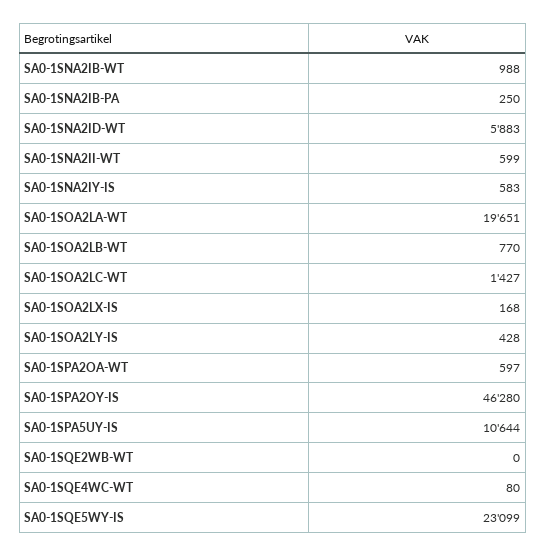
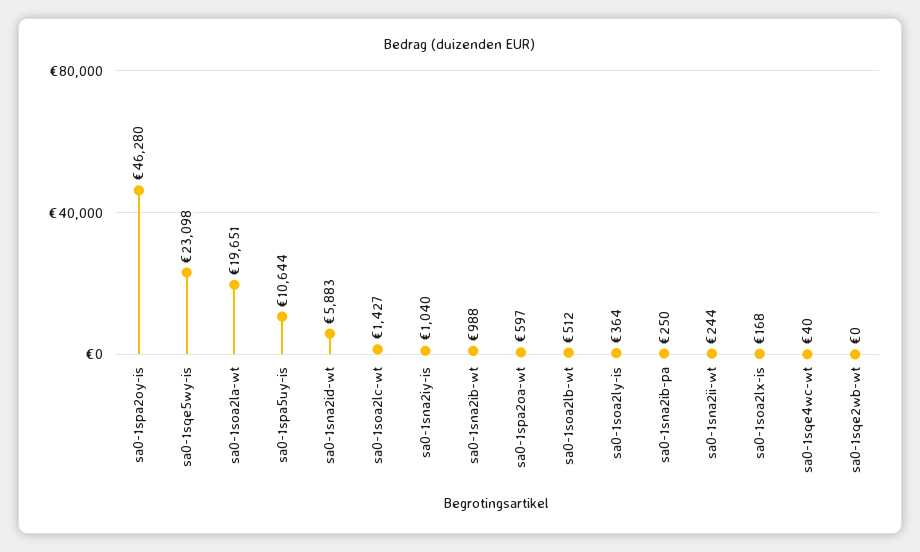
SA0-1SNA2II-WT: 599 -> 244
SA0-1SNA2IY-IS: 583 -> 1040
SA0-1SOA2LB-WT: 770 -> 512
SA0-1SOA2LY-IS: 428 -> 364
SA0-1SQE4WC-WT: 80 -> 40
SA0-1SQE5WY-IS: 23099 -> 23098

